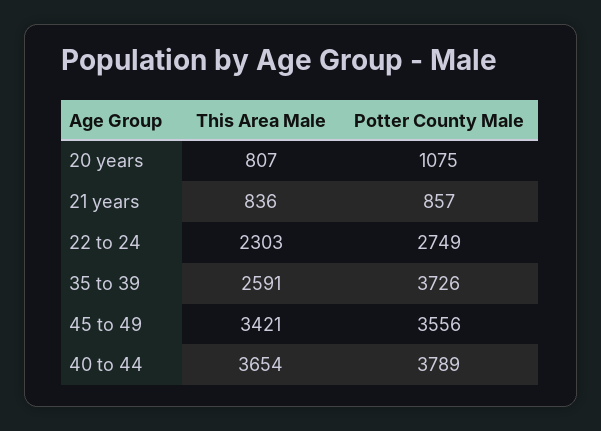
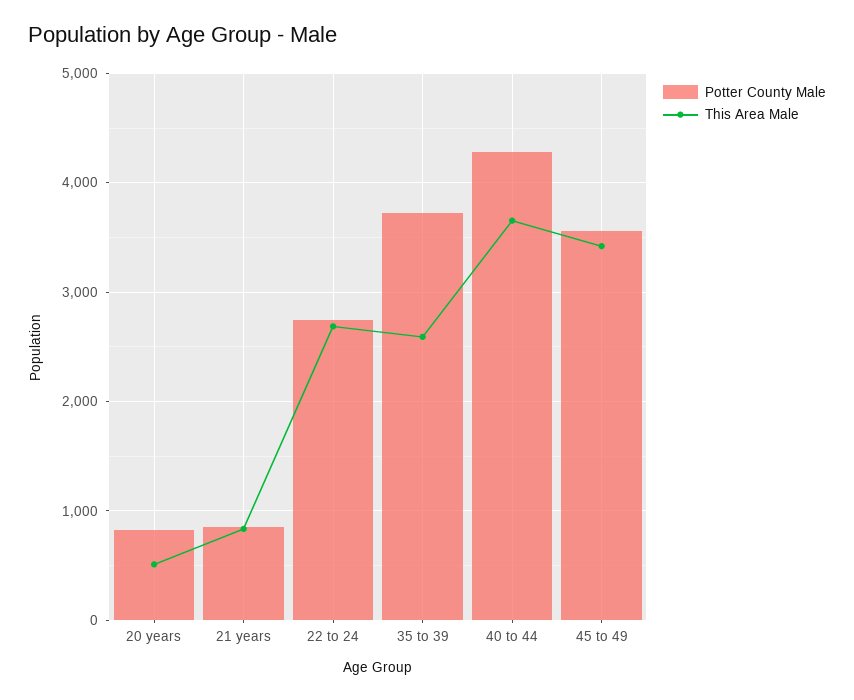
This Area Male, 20 years: 807 -> 500
Potter County Male, 20 years: 1075 -> 800
This Area Male, 22 to 24: 2303 -> 2700
Potter County Male, 40 to 44: 3789 -> 4300

